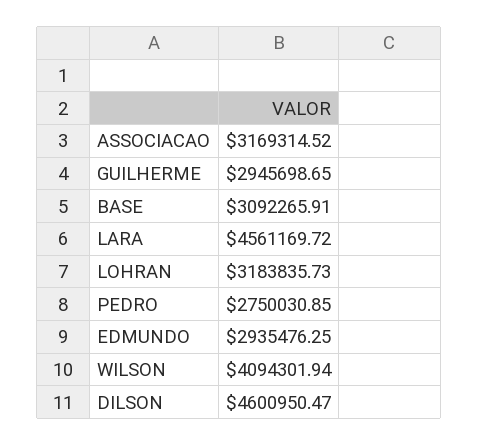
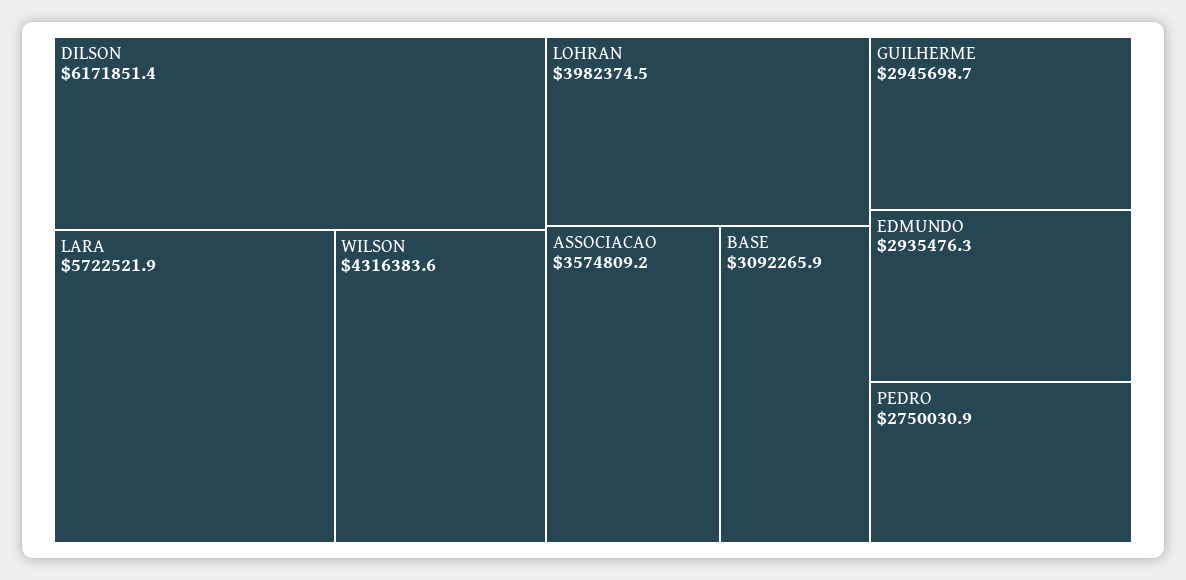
ASSOCIACAO: 3169314.52 -> 3574809.2
LARA: 4561169.72 -> 5722521.9
LOHRAN: 3183835.73 -> 3982374.5
WILSON: 4094301.94 -> 4316383.6
DILSON: 4600950.47 -> 6171851.4

